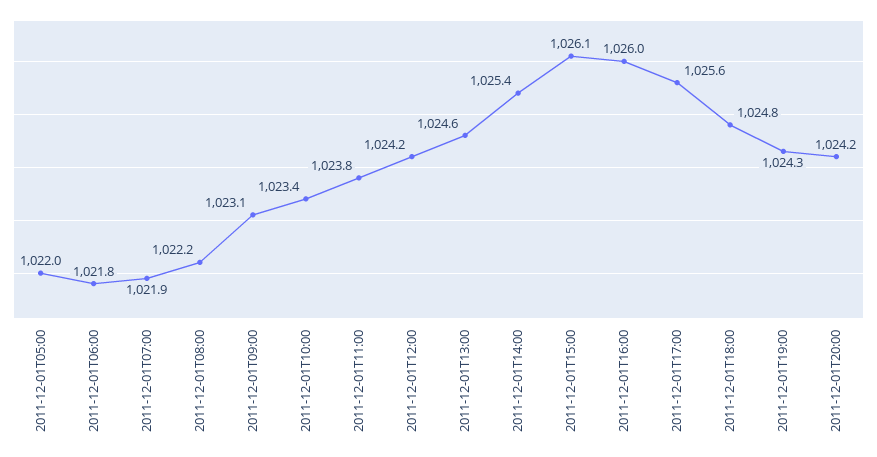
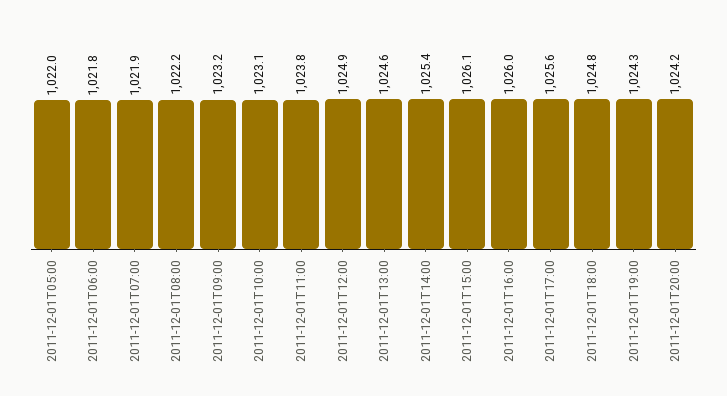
2011-12-01T09:00: 1023.1 -> 1023.2
2011-12-01T10:00: 1023.4 -> 1023.1
2011-12-01T12:00: 1024.2 -> 1024.9

